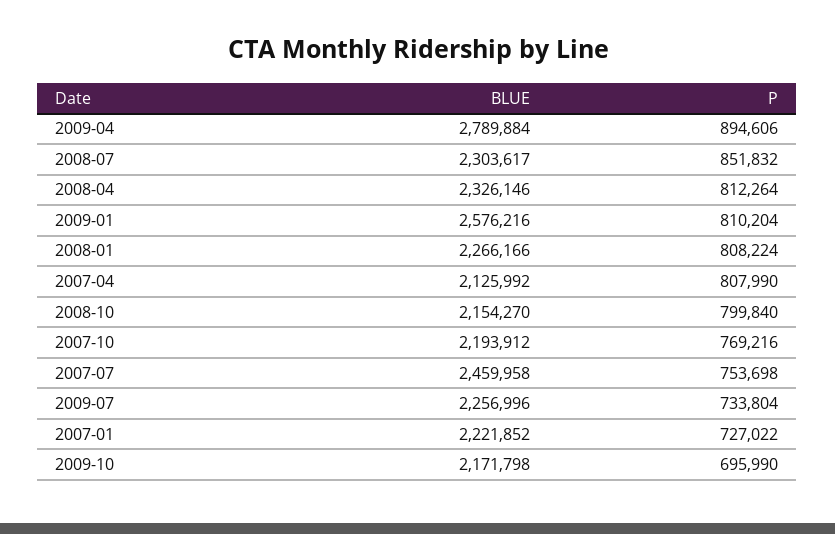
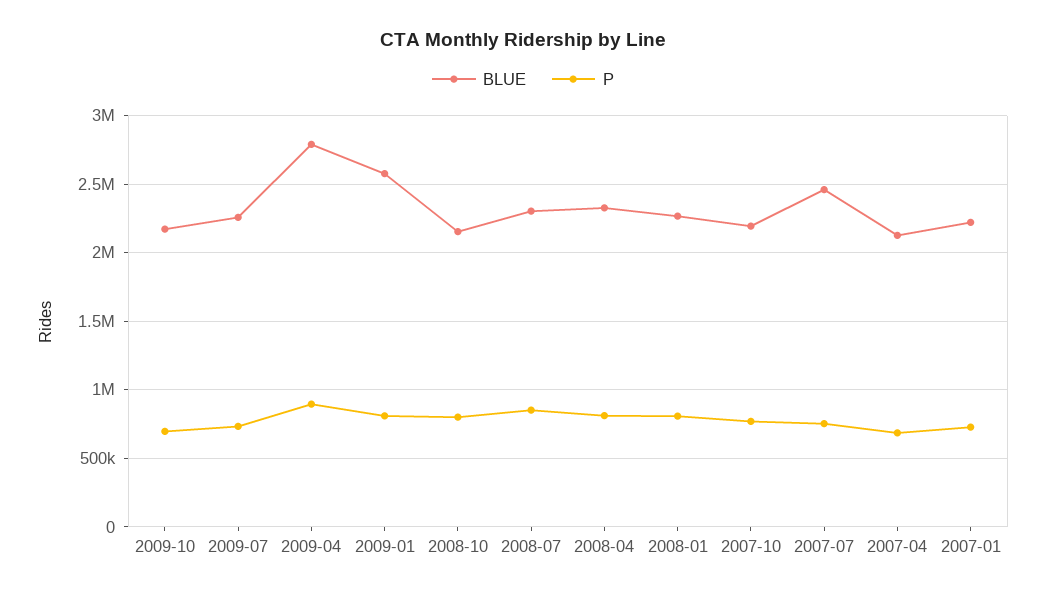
P, 2007-04: 807990 -> 700000

